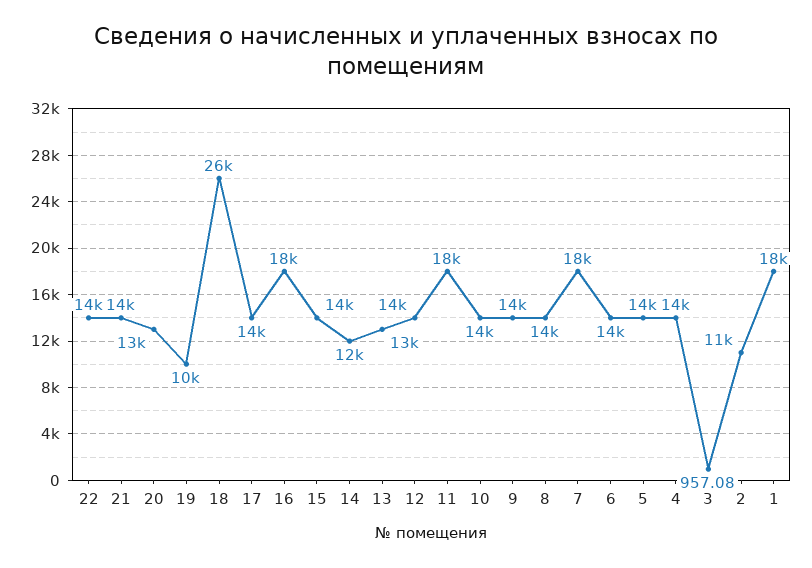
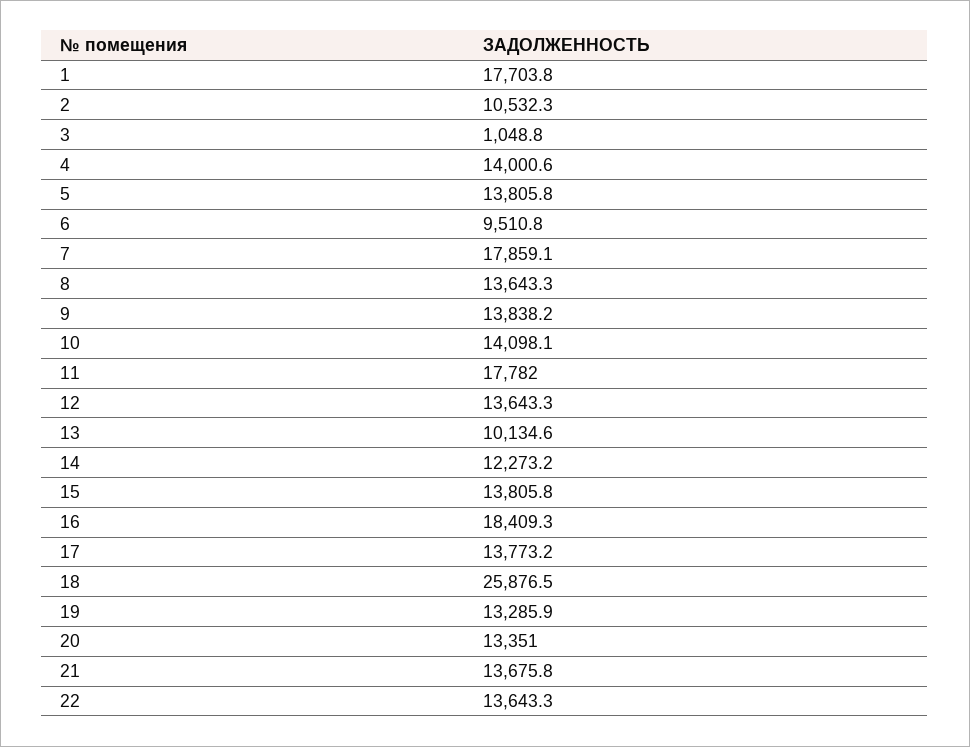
19: 10000 -> 13285.9
13: 13000 -> 10134.6
6: 14000 -> 9510.8
3: 957.08 -> 1048.8

